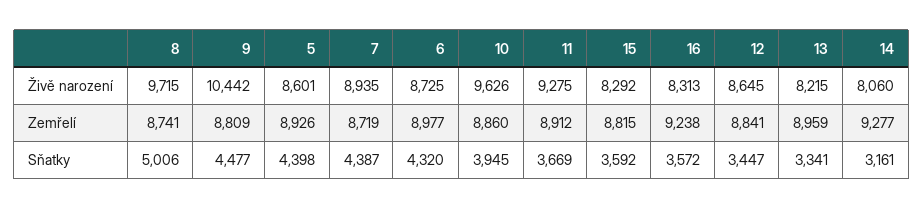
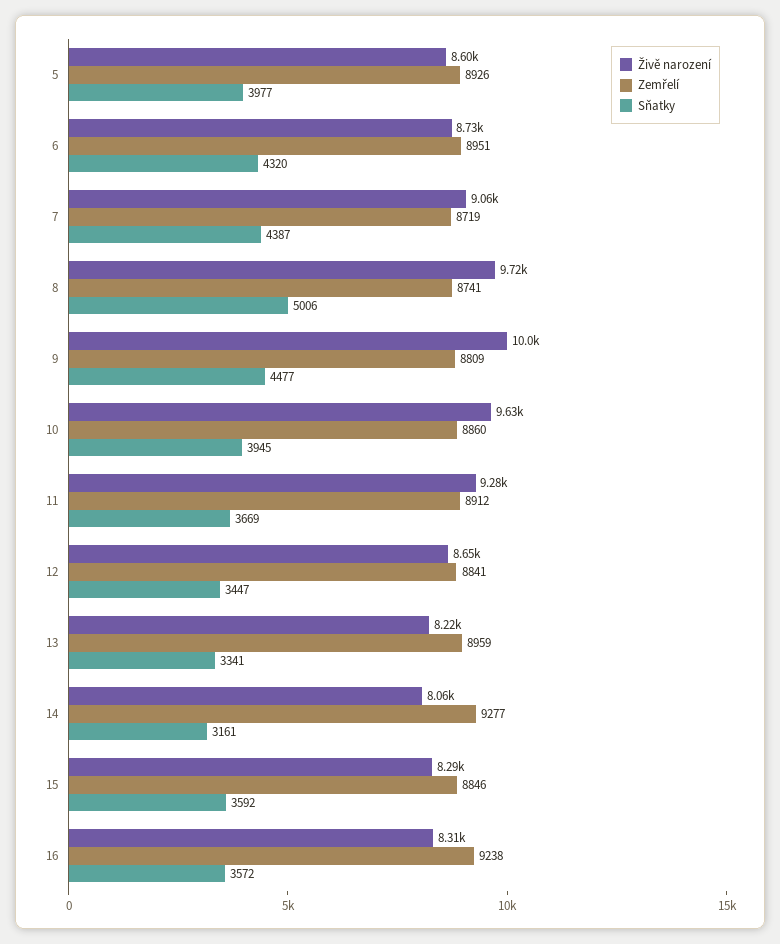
Živě narození, 9: 10442 -> 10000
Živě narození, 7: 8935 -> 9060
Zemřelí, 6: 8977 -> 8951
Zemřelí, 15: 8815 -> 8846
Sňatky, 5: 4398 -> 3977

